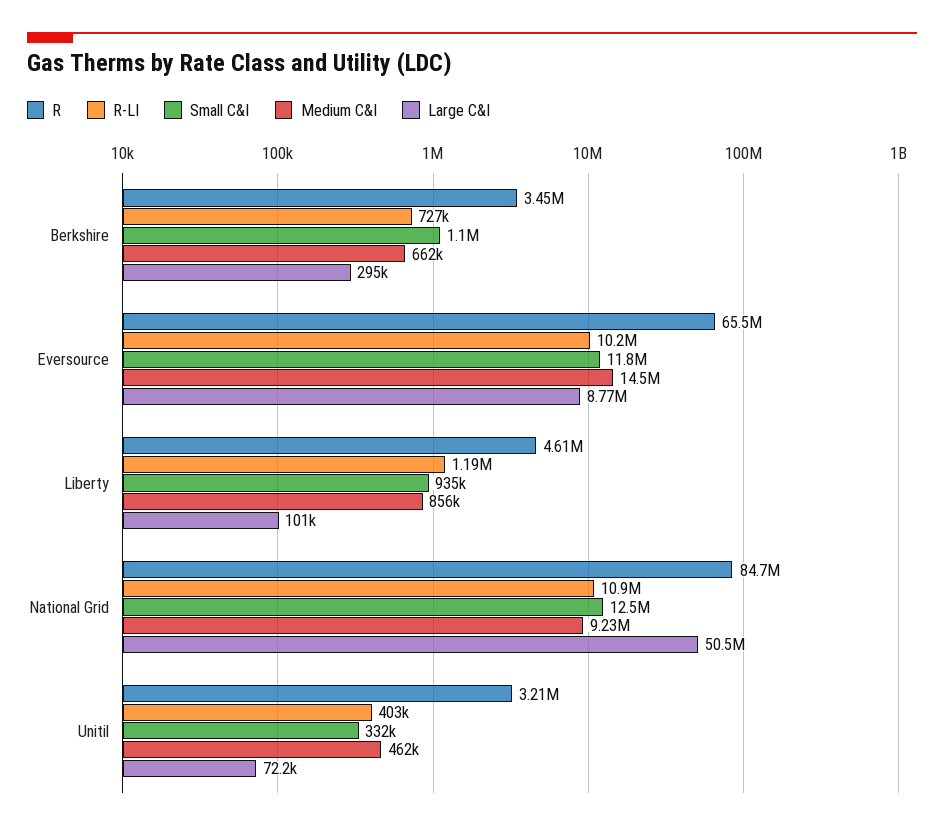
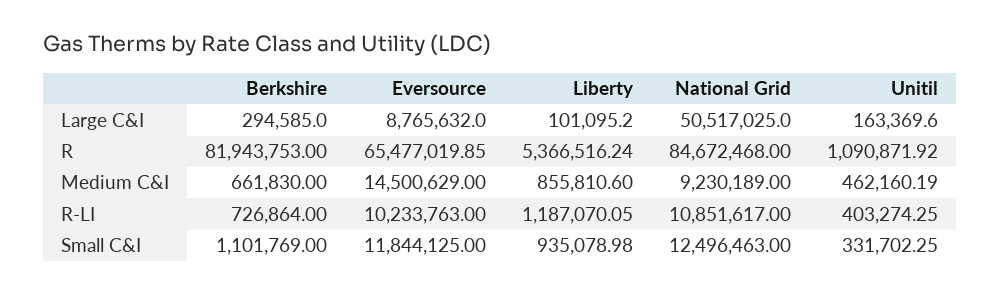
R, Berkshire: 3450000 -> 81943753
R, Liberty: 4610000 -> 5366516.24
R, Unitil: 3210000 -> 1090871.92
Large C&I, Unitil: 72200 -> 163369.6

